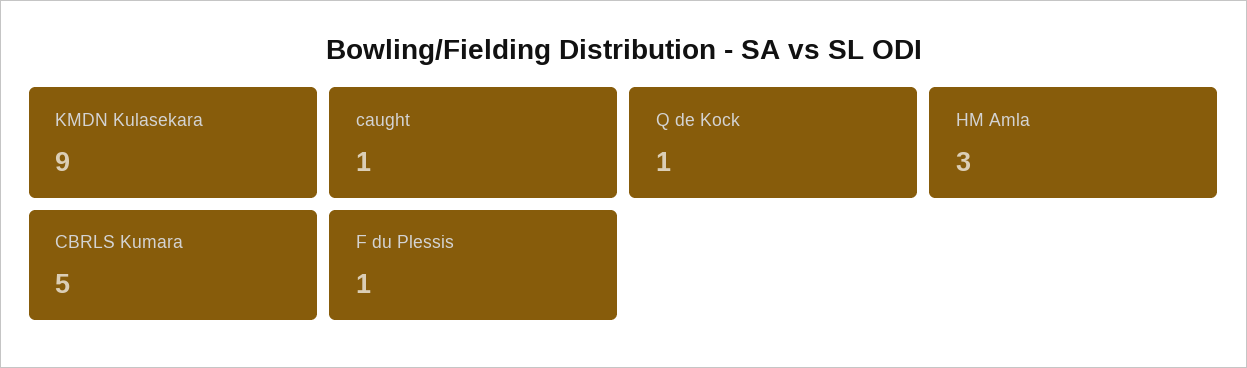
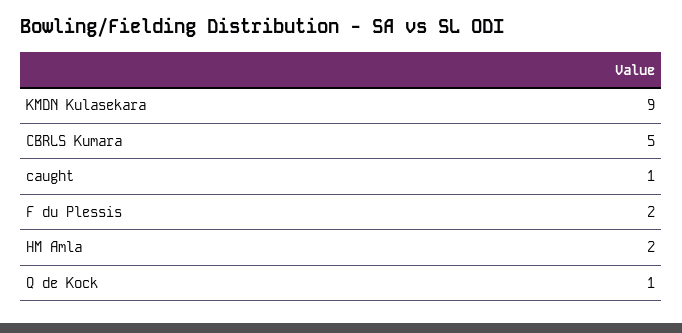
HM Amla: 3 -> 2
F du Plessis: 1 -> 2

